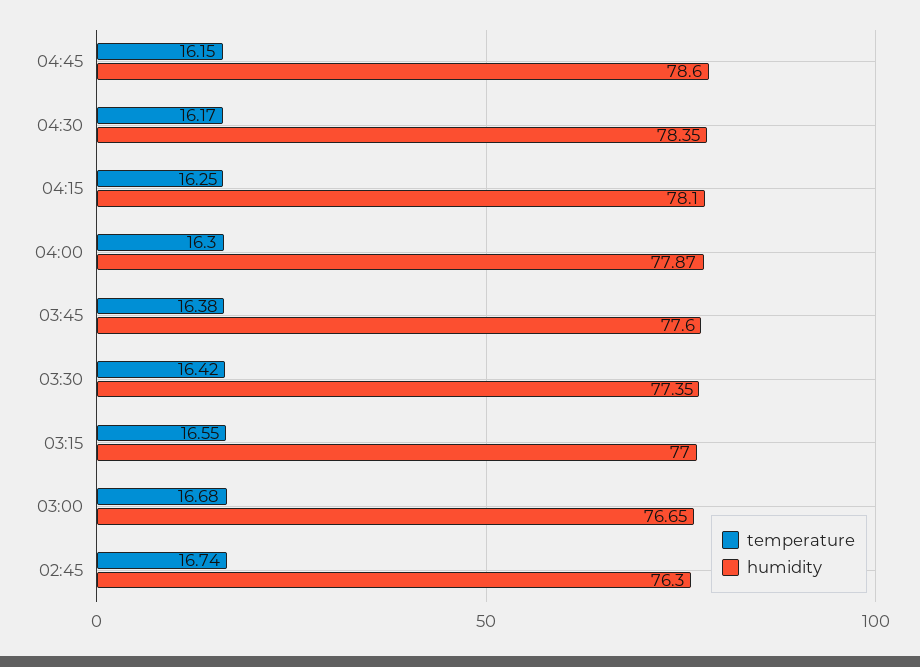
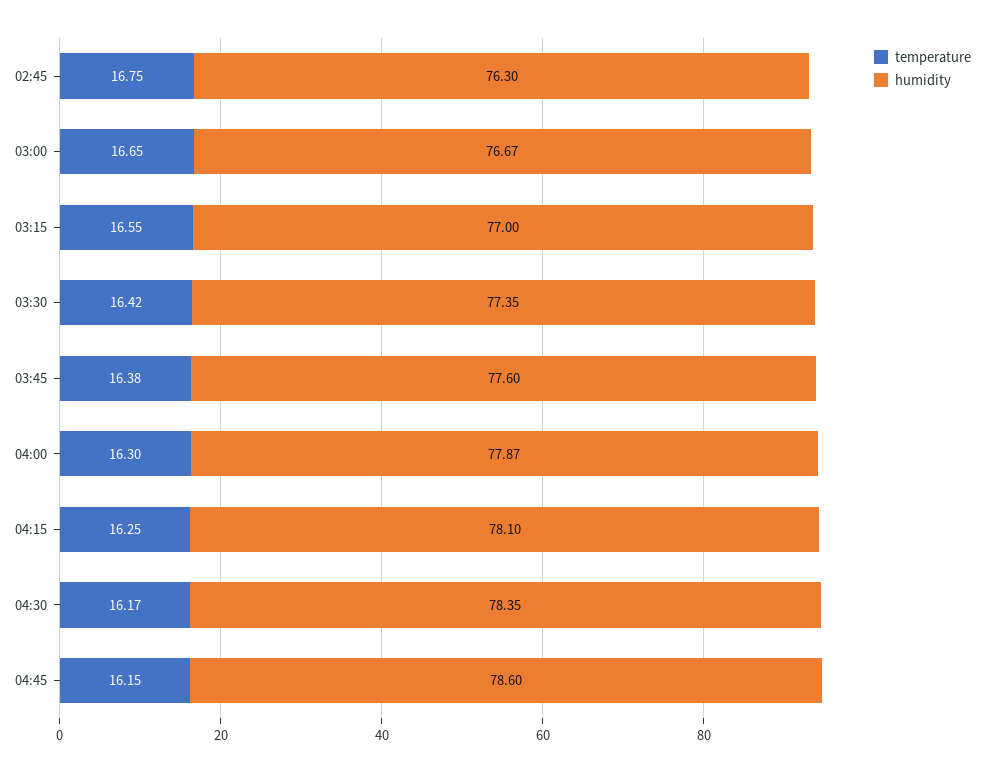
temperature, 03:00: 16.68 -> 16.65
humidity, 03:00: 76.65 -> 76.67
temperature, 02:45: 16.74 -> 16.75

